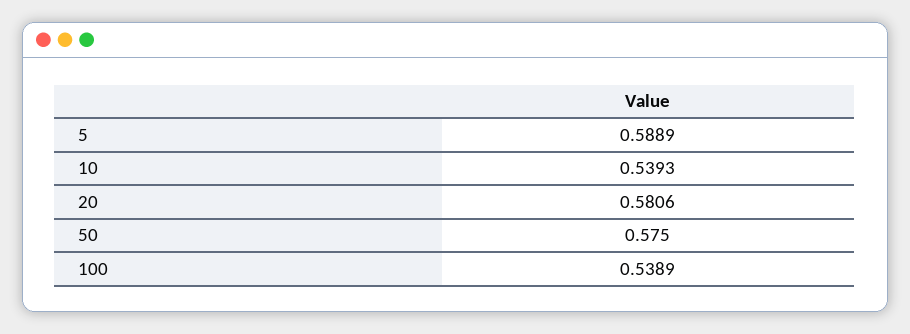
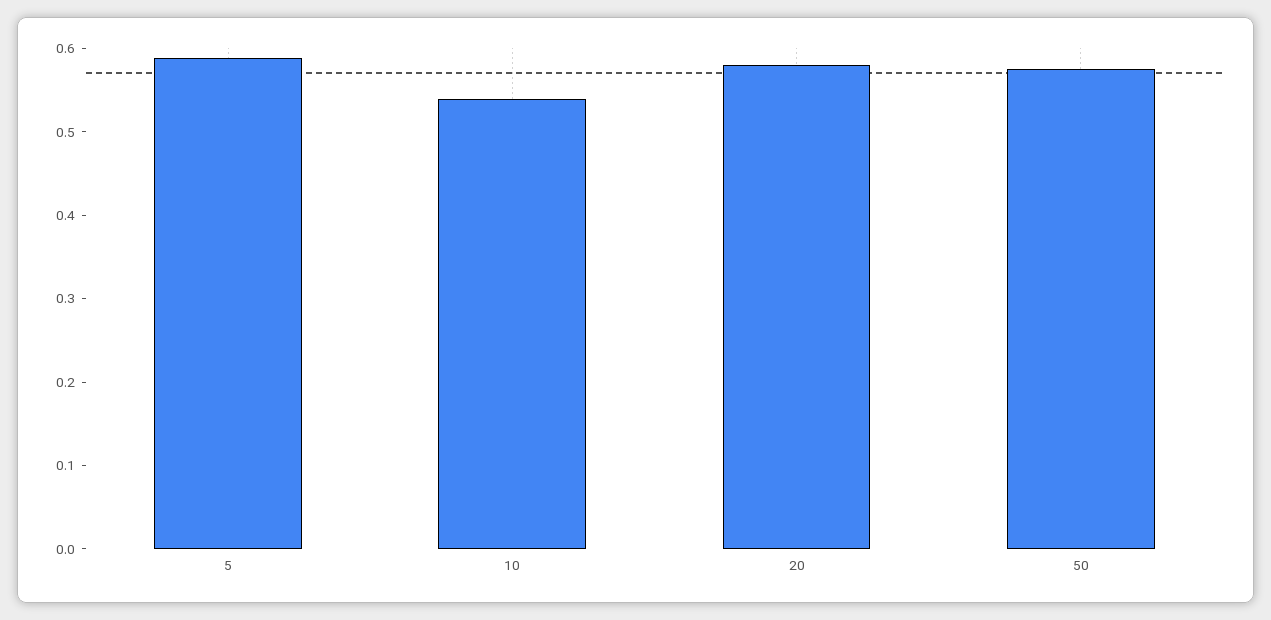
100: 0.5389 -> none

